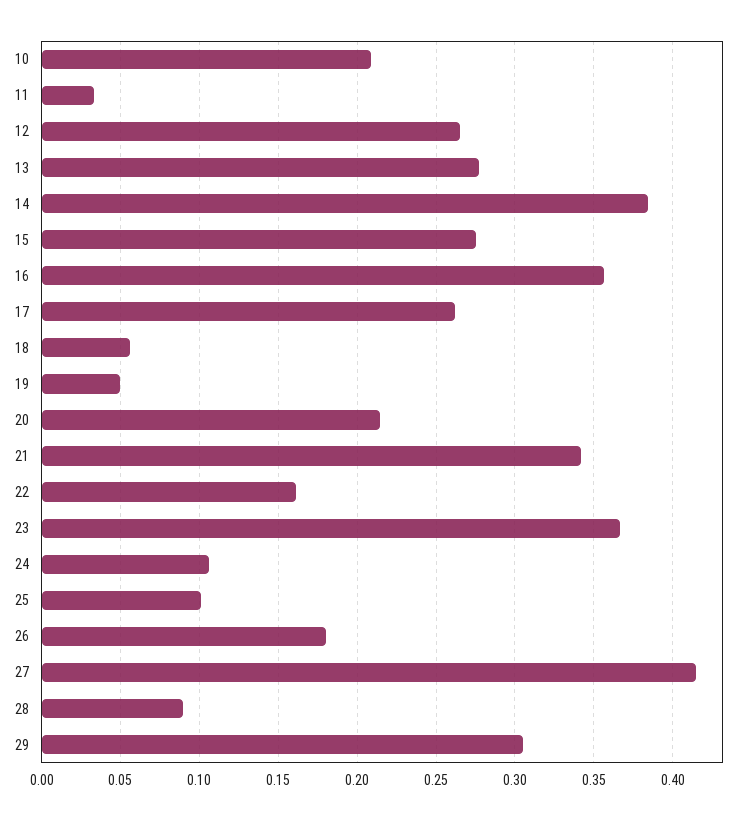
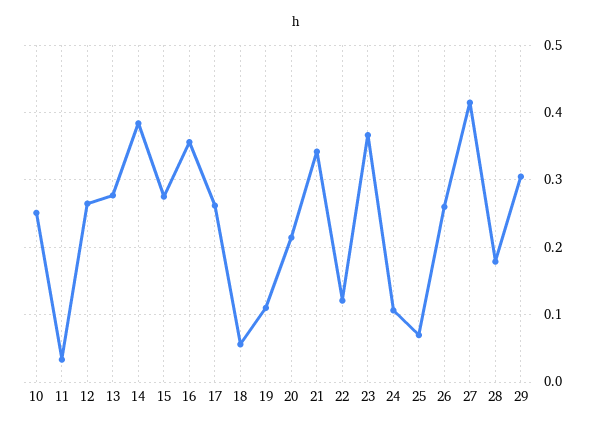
10: 0.21 -> 0.25
19: 0.05 -> 0.11
22: 0.16 -> 0.12
25: 0.1 -> 0.07
26: 0.18 -> 0.26
28: 0.09 -> 0.18

